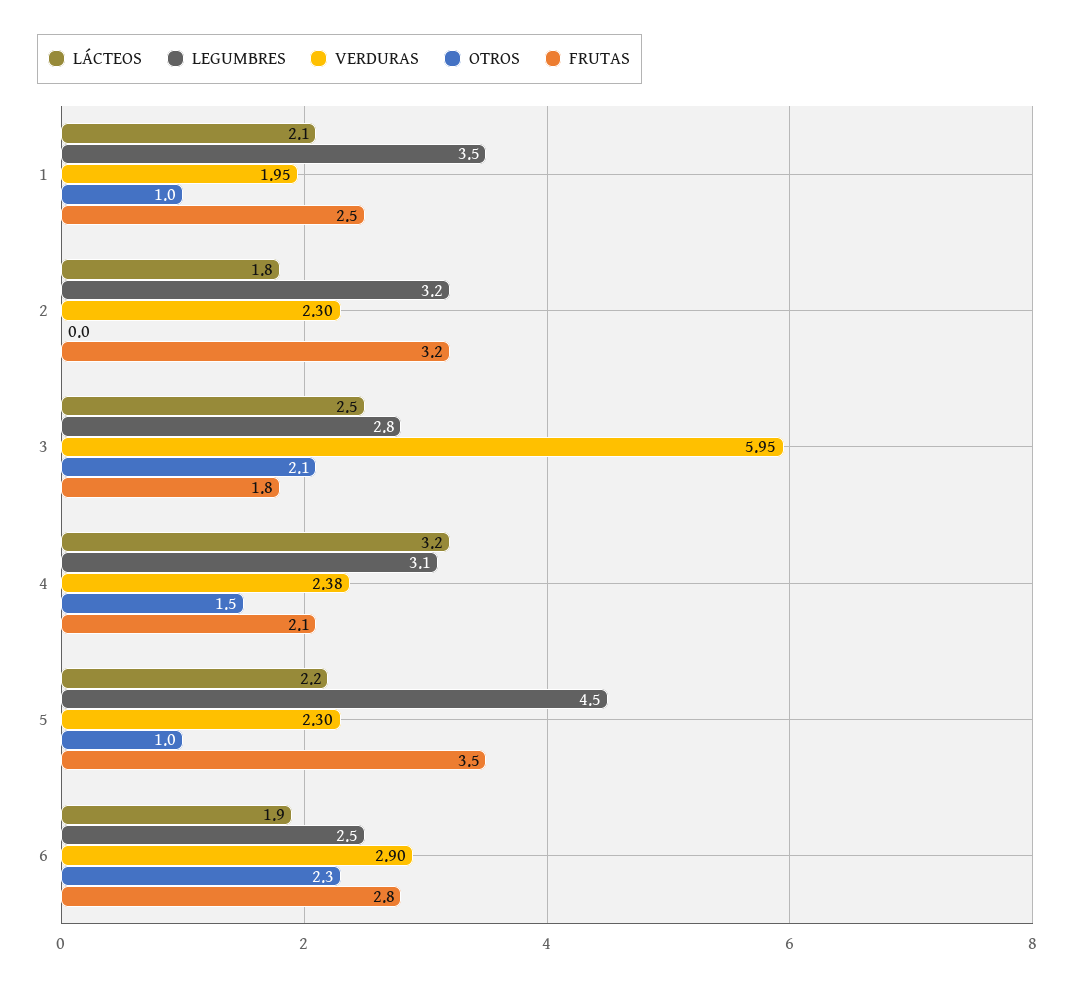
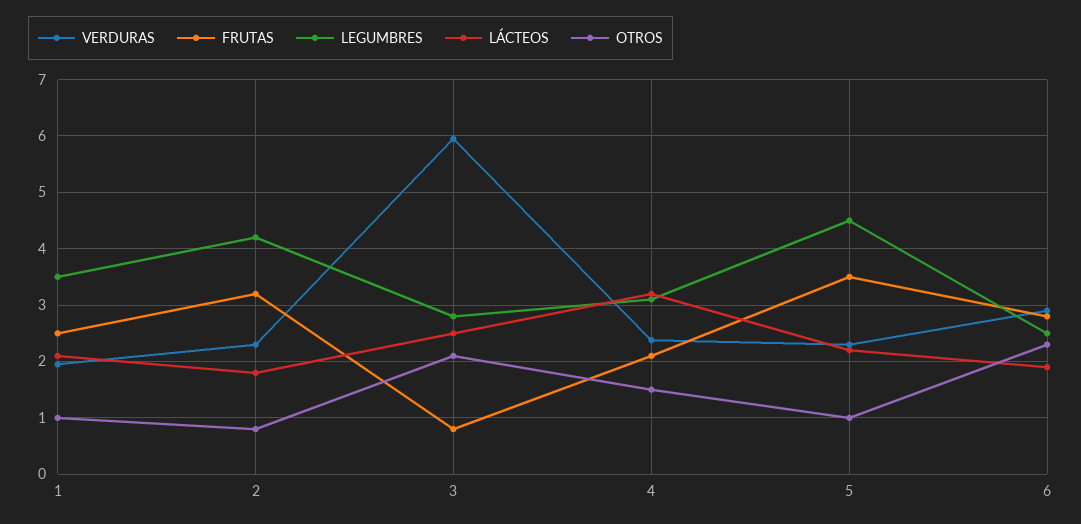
LEGUMBRES, 2: 3.2 -> 4.2
OTROS, 2: 0 -> 0.8
FRUTAS, 3: 1.8 -> 0.8

